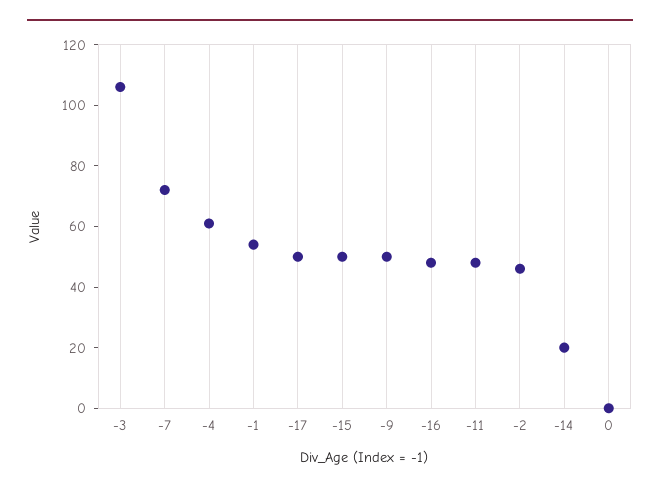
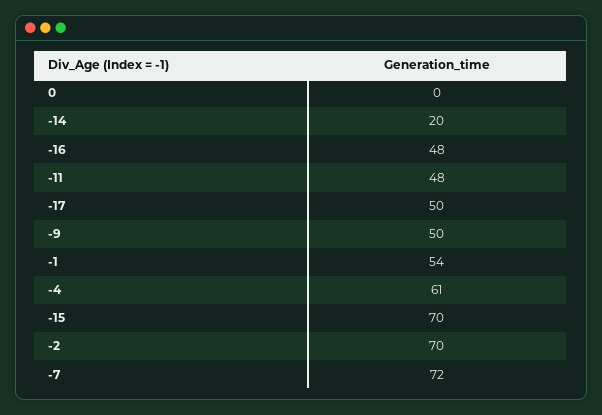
-3: 105 -> none
-15: 50 -> 70
-2: 45 -> 70

